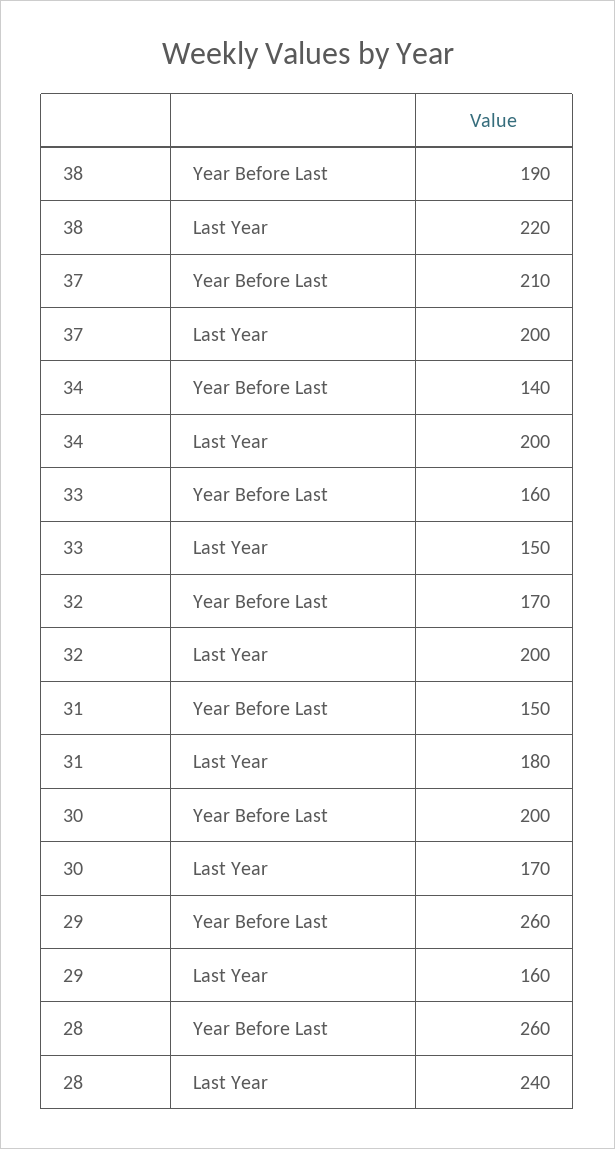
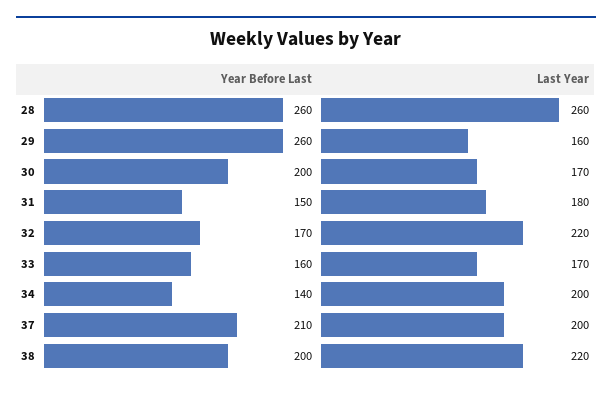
38, Year Before Last: 190 -> 200
33, Last Year: 150 -> 170
32, Last Year: 200 -> 220
28, Last Year: 240 -> 260

